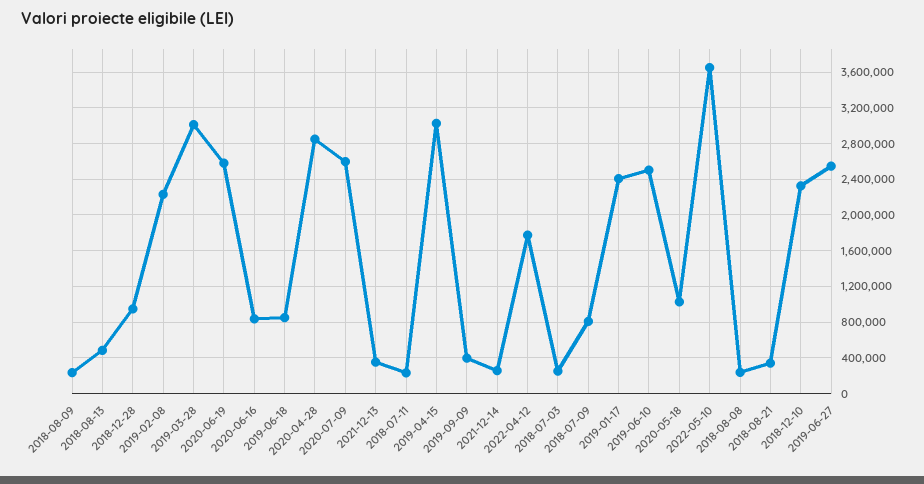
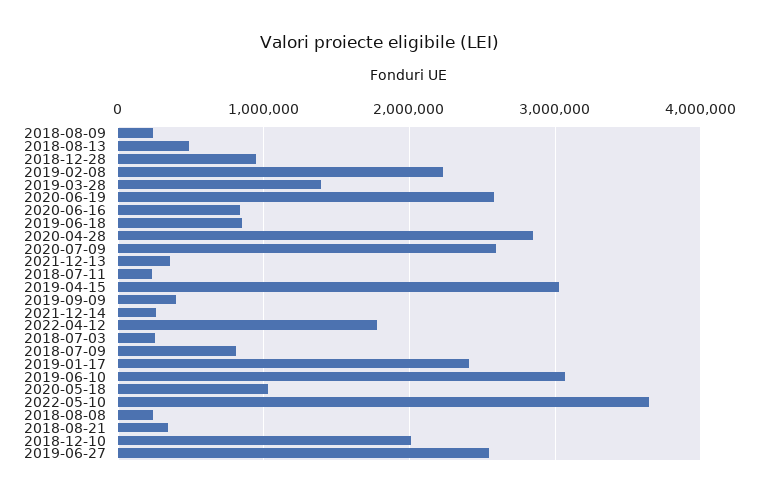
2019-03-28: 3000000 -> 1400000
2019-06-10: 2500000 -> 3100000
2018-12-10: 2300000 -> 2000000

